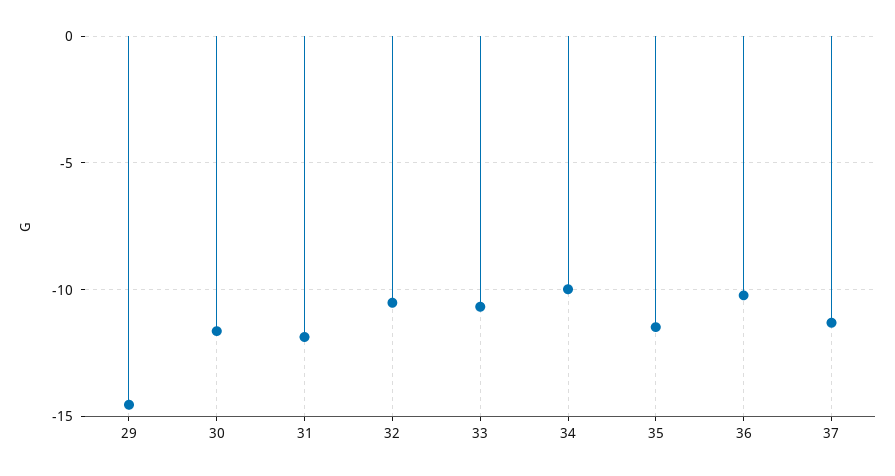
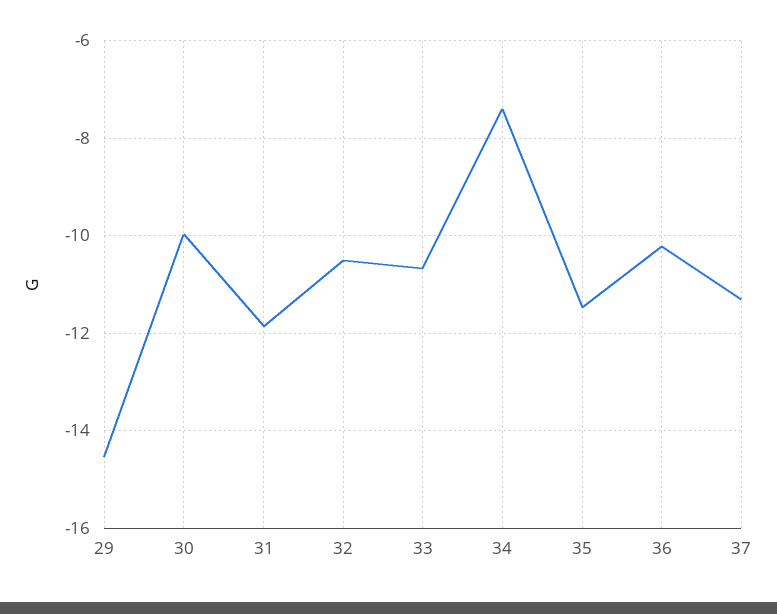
30: -11.5 -> -10
34: -10 -> -7.4

